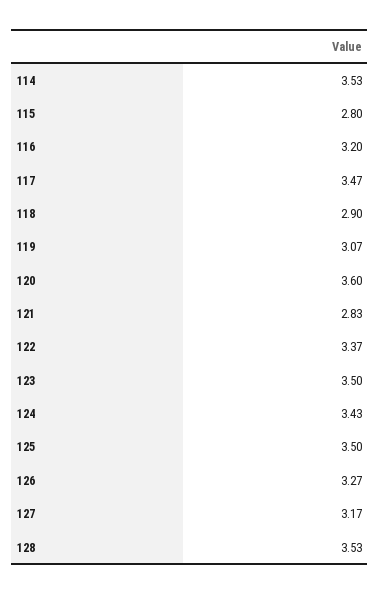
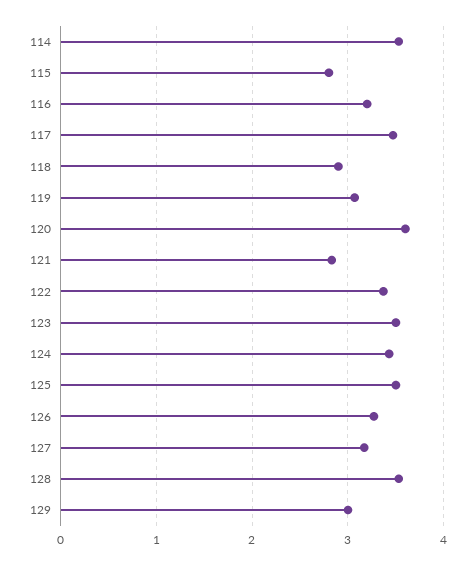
129: none -> 3

